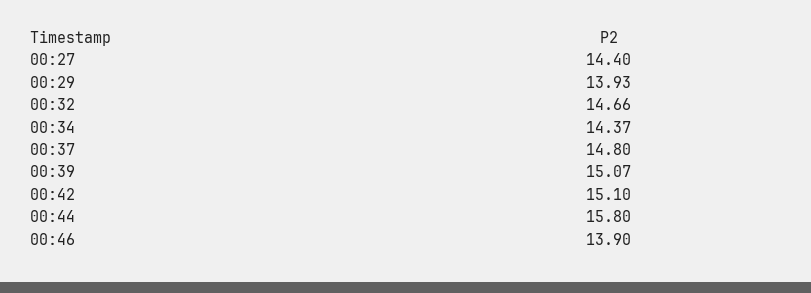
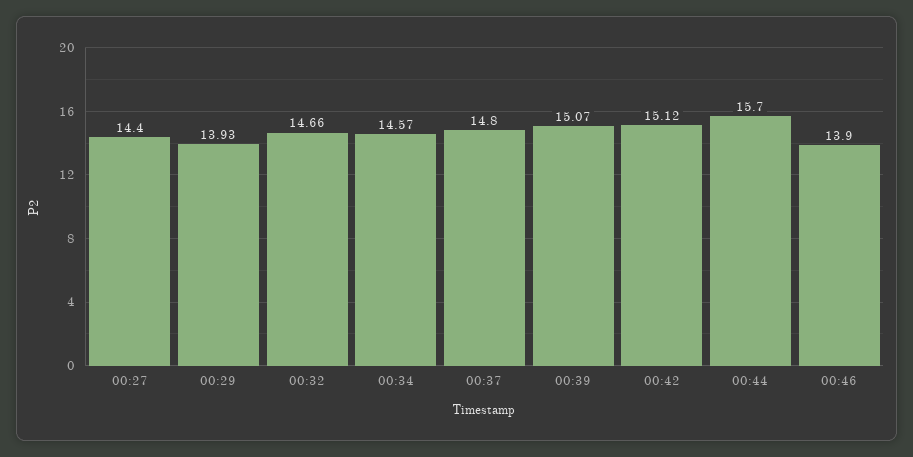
00:34: 14.37 -> 14.57
00:42: 15.1 -> 15.12
00:44: 15.8 -> 15.7

